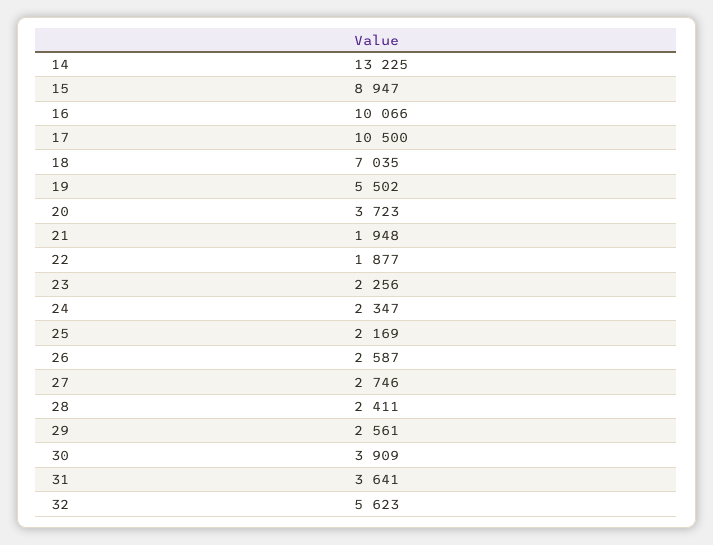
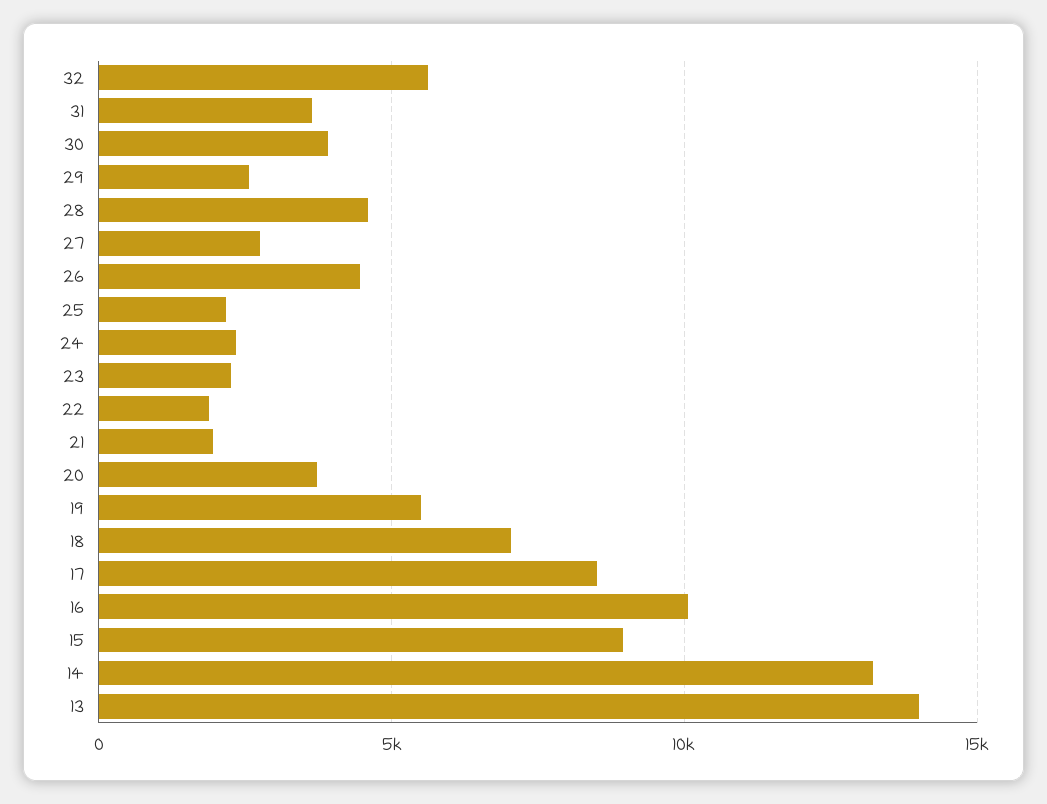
17: 10500 -> 8500
26: 2587 -> 4500
28: 2411 -> 4500
13: none -> 14000

